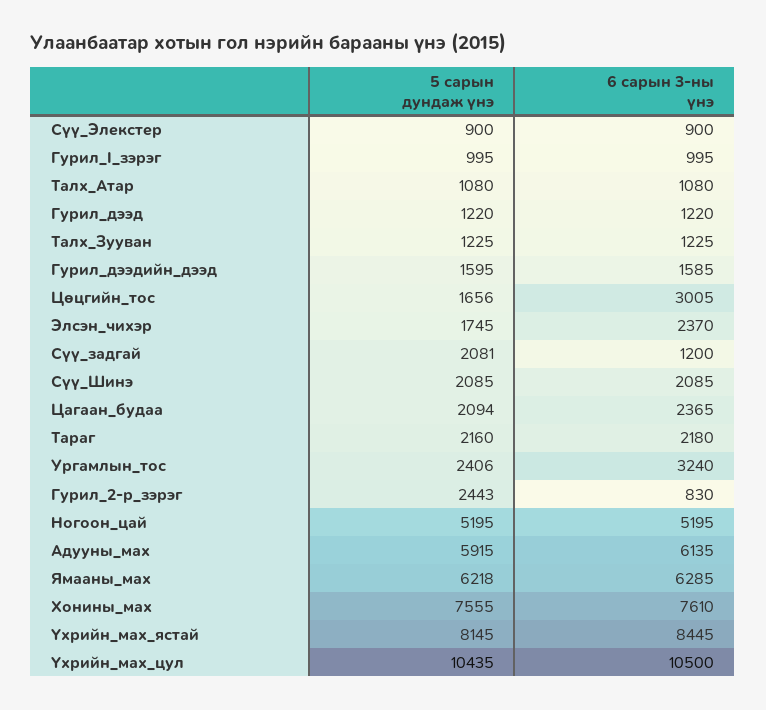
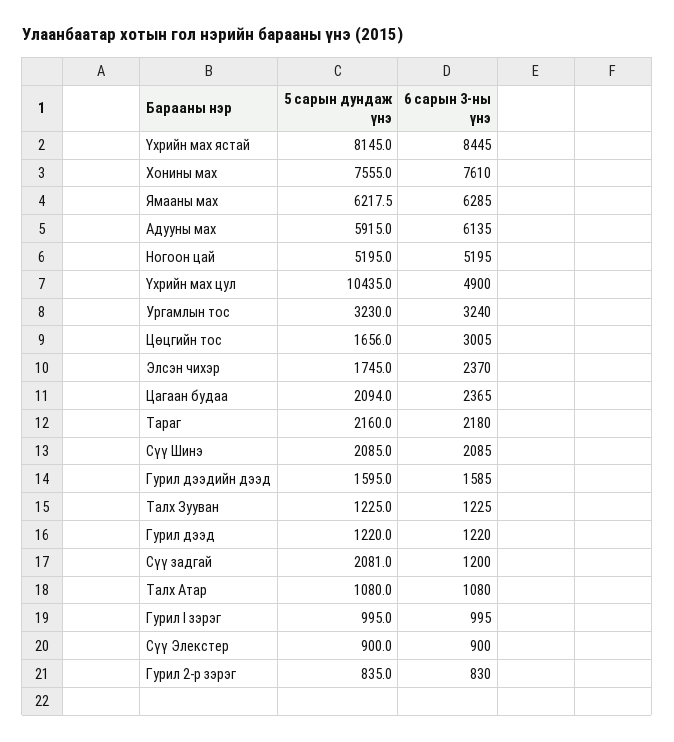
5 сарын дундаж үнэ, Ургамлын_тос: 2406 -> 3230
5 сарын дундаж үнэ, Гурил_2-р_зэрэг: 2443 -> 835
6 сарын 3-ны үнэ, Үхрийн_мах_цул: 10500 -> 4900

